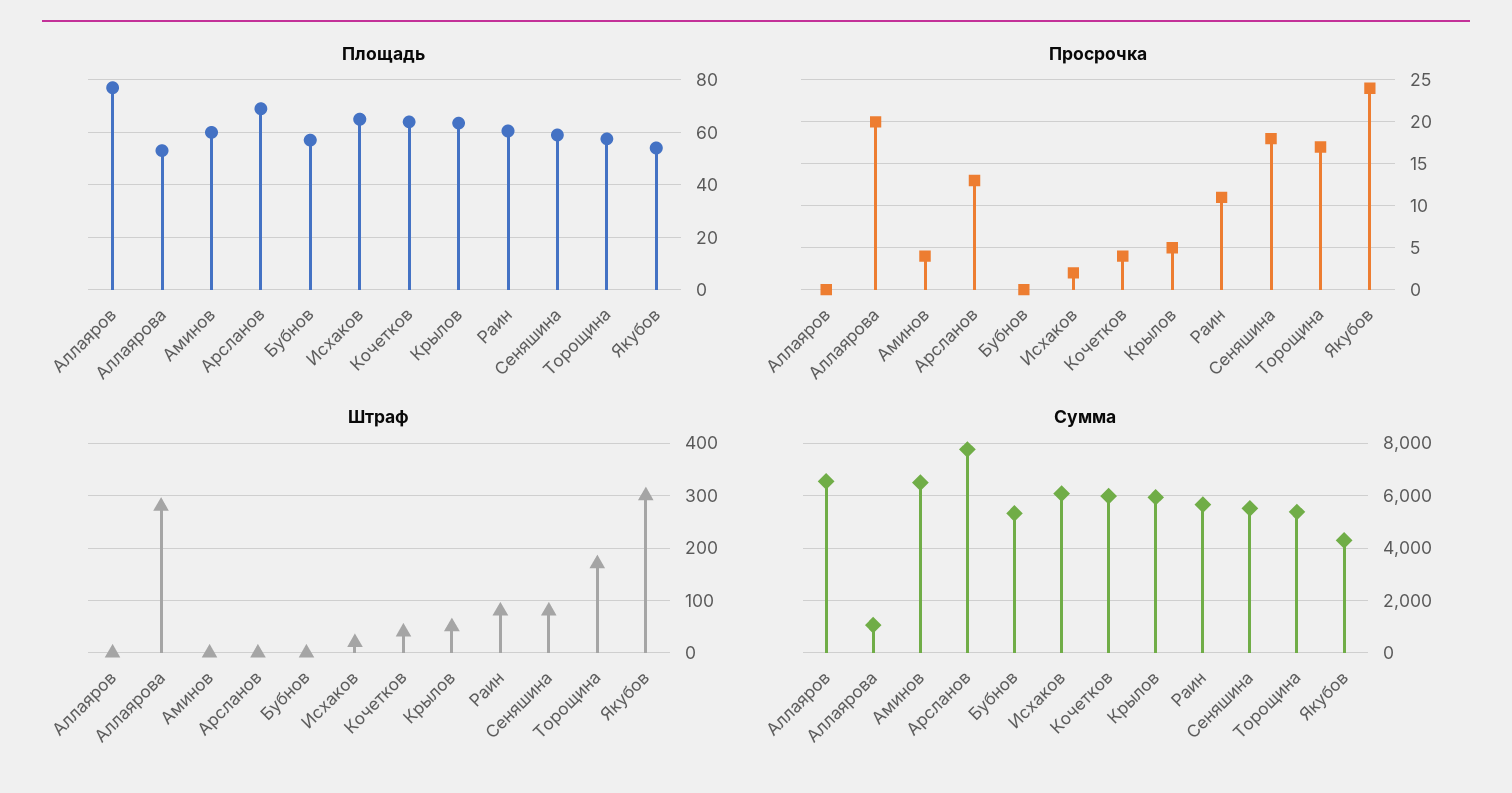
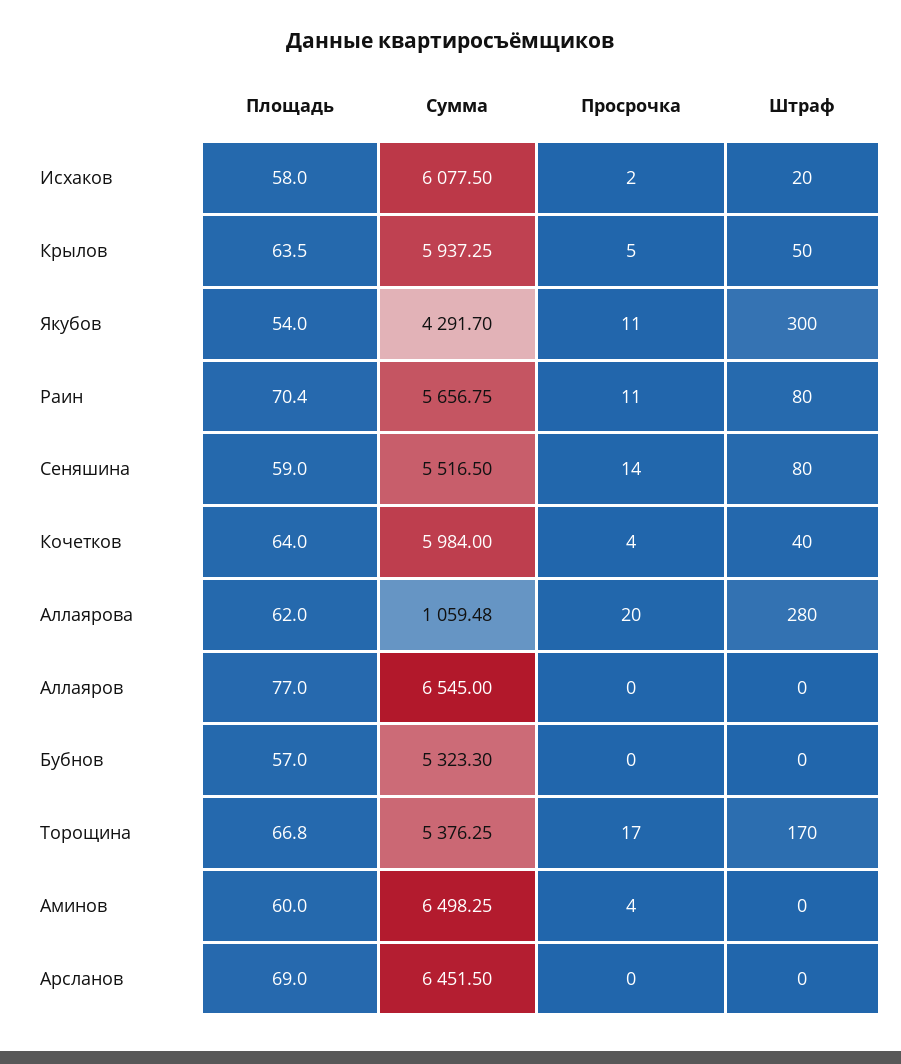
Площадь, Аллаярова: 52.5 -> 62
Площадь, Исхаков: 65 -> 58
Площадь, Раин: 60 -> 70.4
Площадь, Торощина: 57.5 -> 66.8
Просрочка, Арсланов: 13 -> 0
Просрочка, Сеняшина: 18 -> 14
Просрочка, Якубов: 24 -> 11
Сумма, Арсланов: 7750 -> 6451.5

